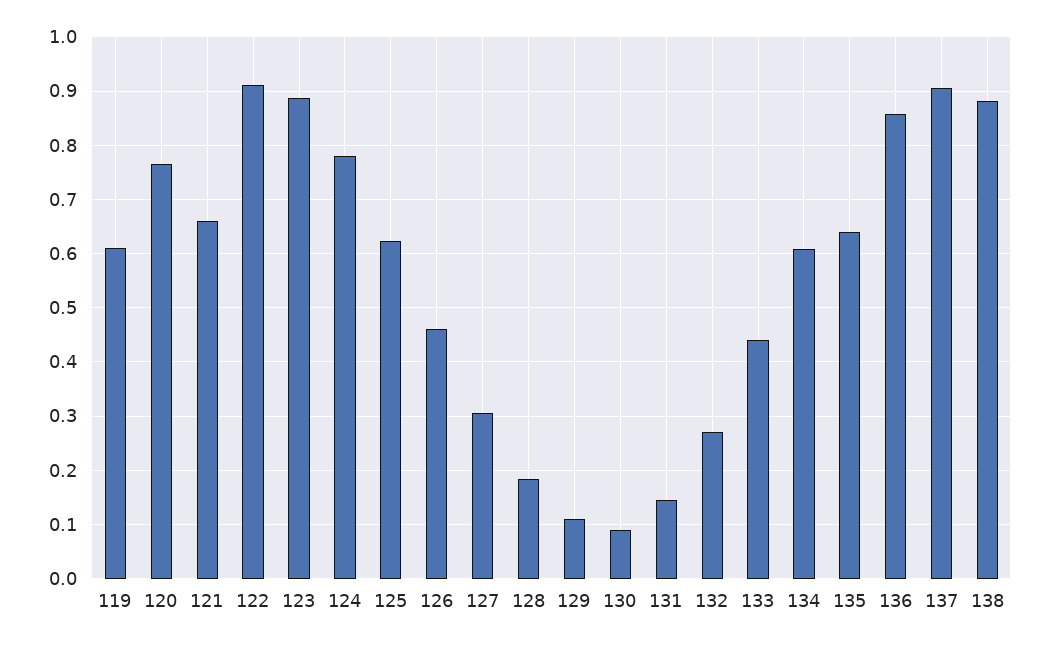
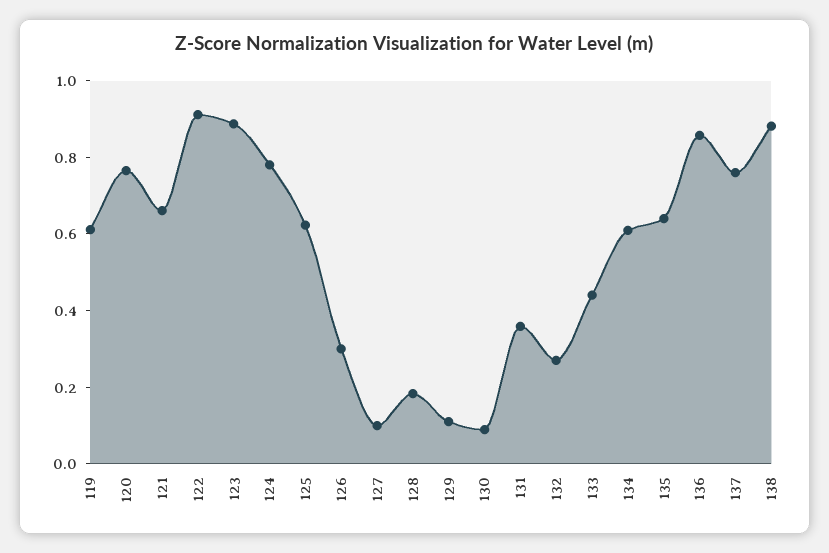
126: 0.46 -> 0.3
127: 0.3 -> 0.1
131: 0.14 -> 0.35
137: 0.9 -> 0.75

